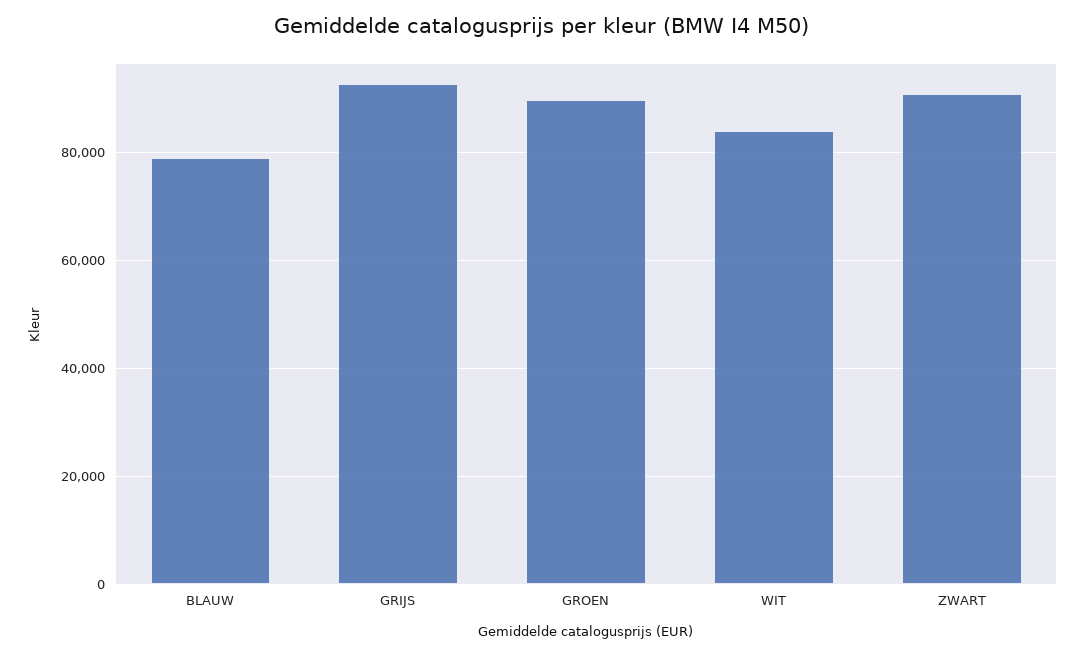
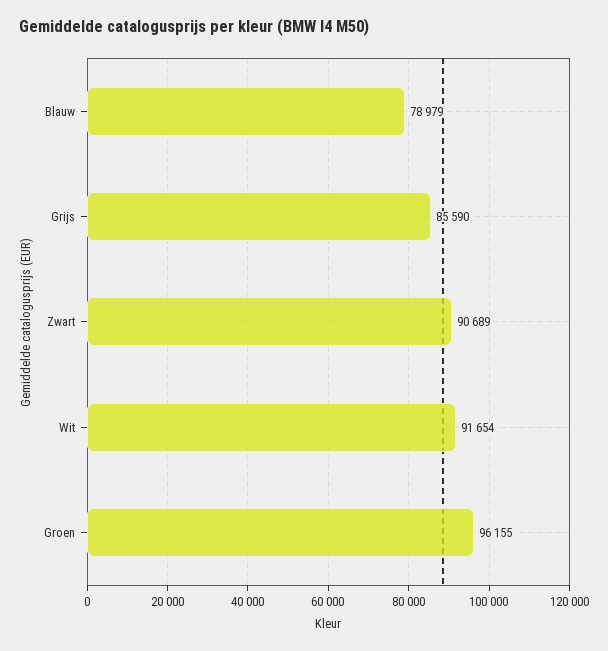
GRIJS: 92000 -> 85590
GROEN: 90000 -> 96155
WIT: 84000 -> 91654

